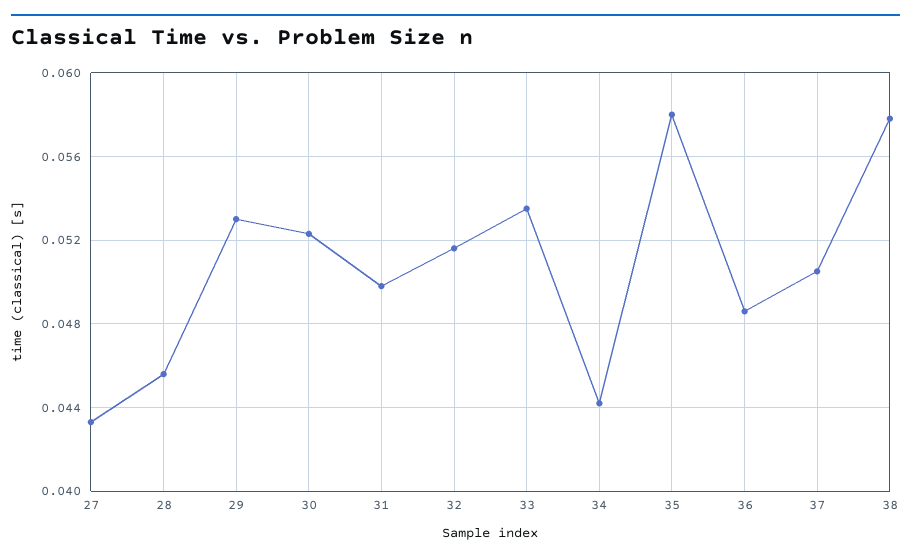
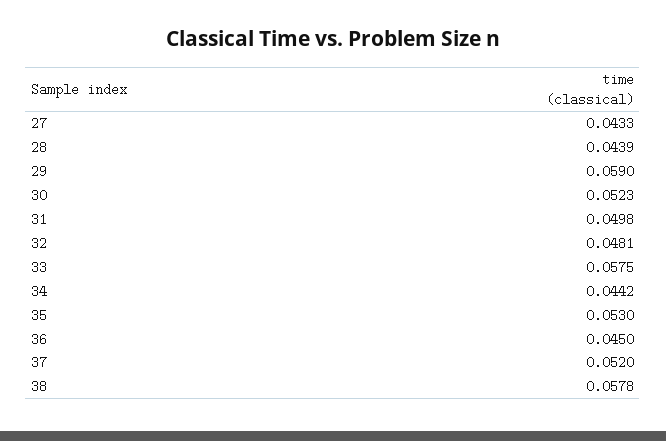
28: 0.0455 -> 0.0439
29: 0.053 -> 0.059
32: 0.0515 -> 0.0481
33: 0.0535 -> 0.0575
35: 0.058 -> 0.053
36: 0.0485 -> 0.045
37: 0.0505 -> 0.052

